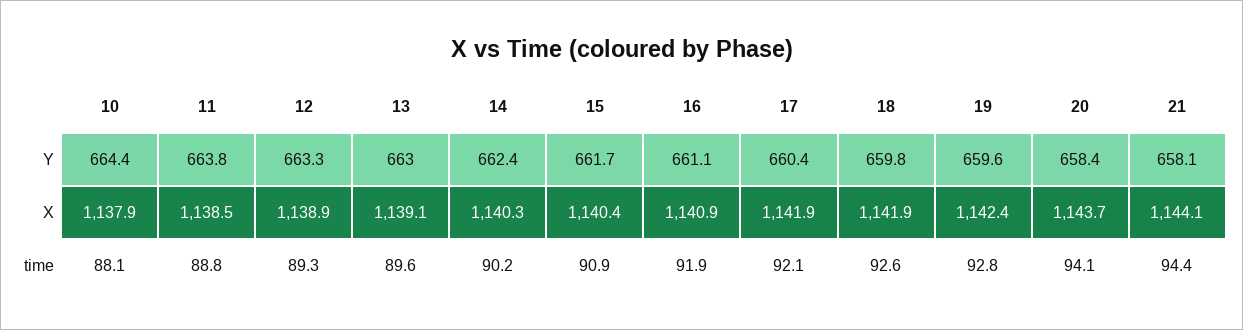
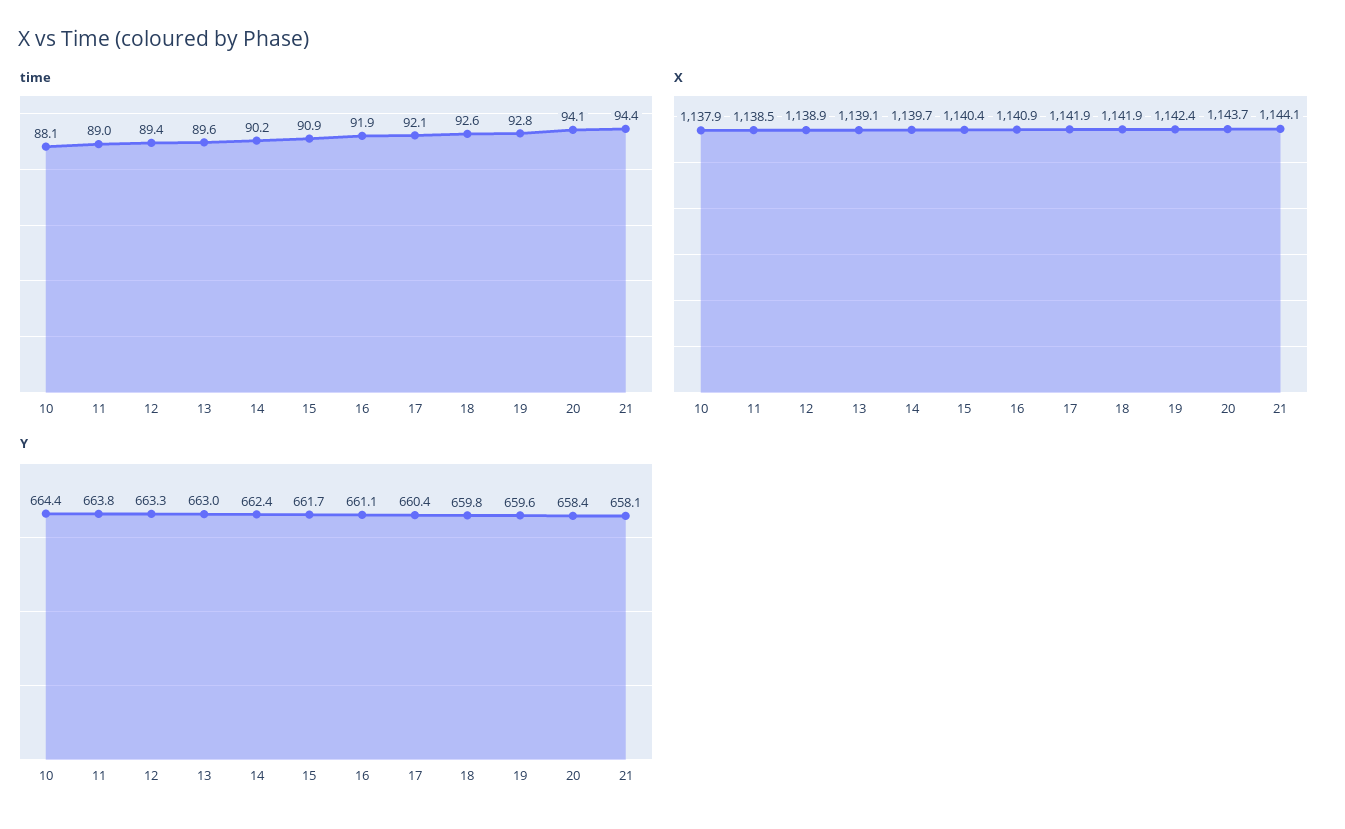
X, 14: 1140.3 -> 1139.7
time, 11: 88.8 -> 89
time, 12: 89.3 -> 89.4

